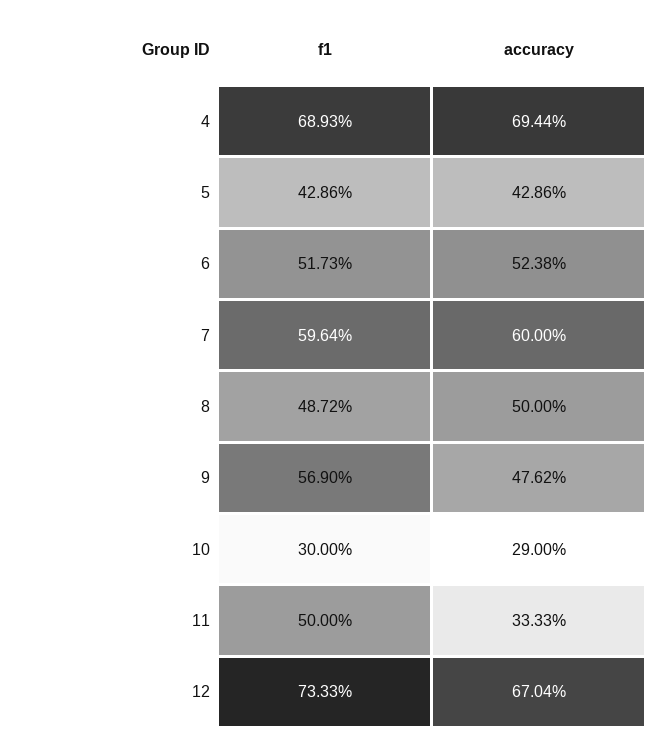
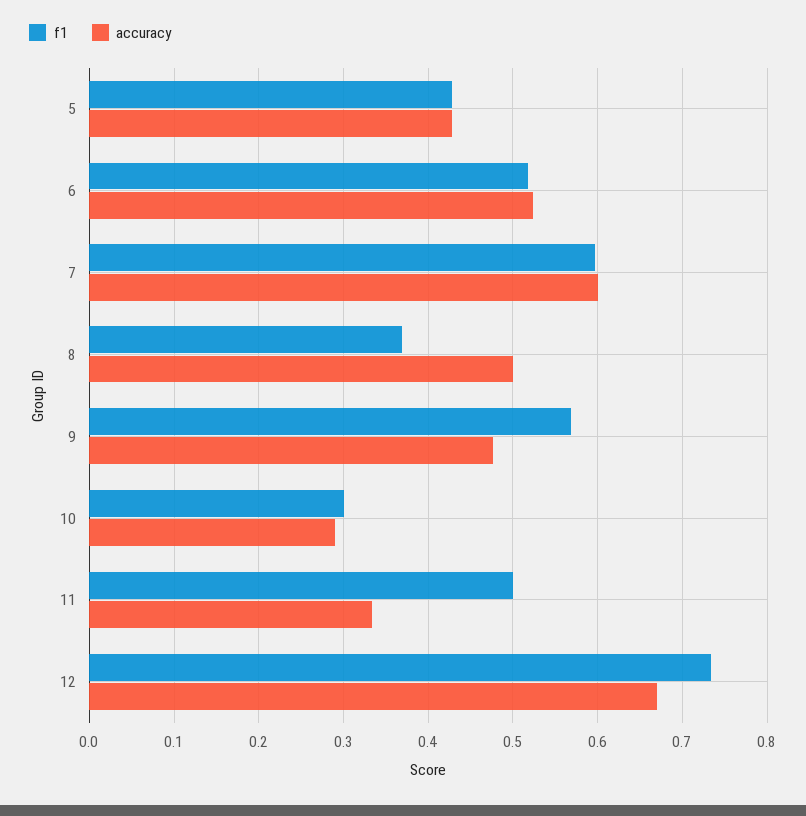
f1, 4: 0.6893 -> none
accuracy, 4: 0.6944 -> none
f1, 8: 0.4872 -> 0.37

